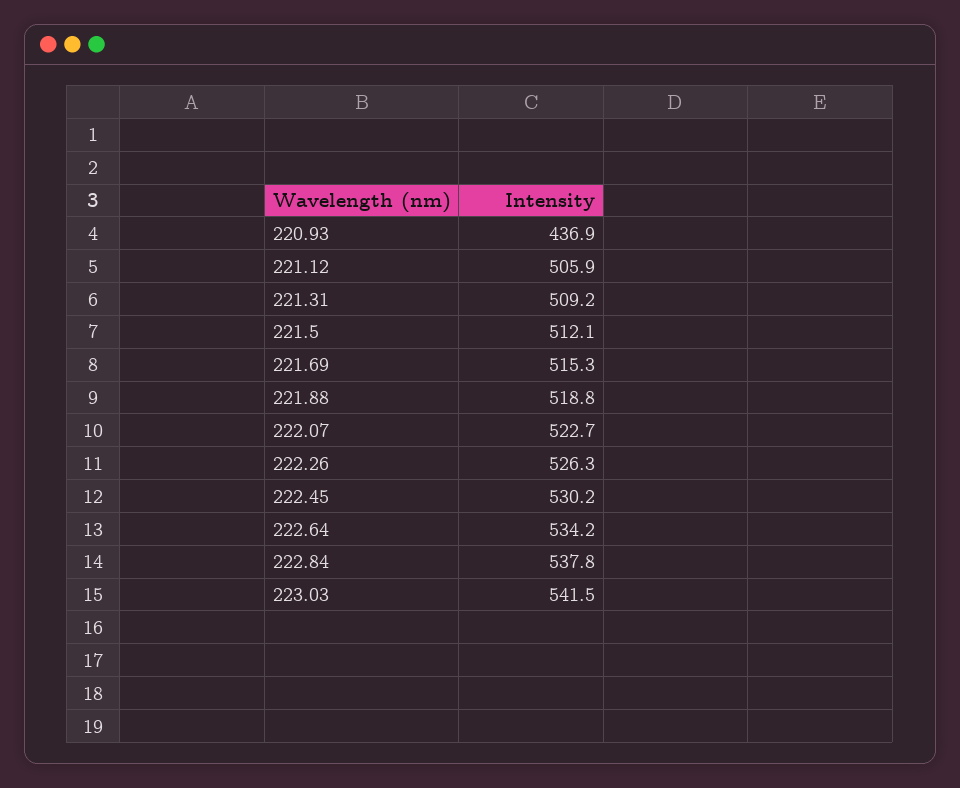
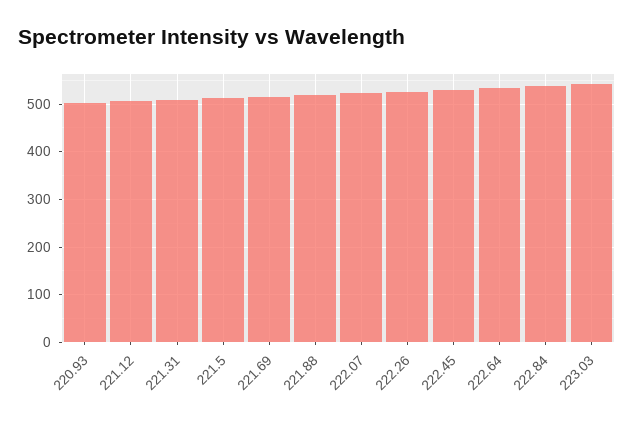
220.93: 436.9 -> 500

